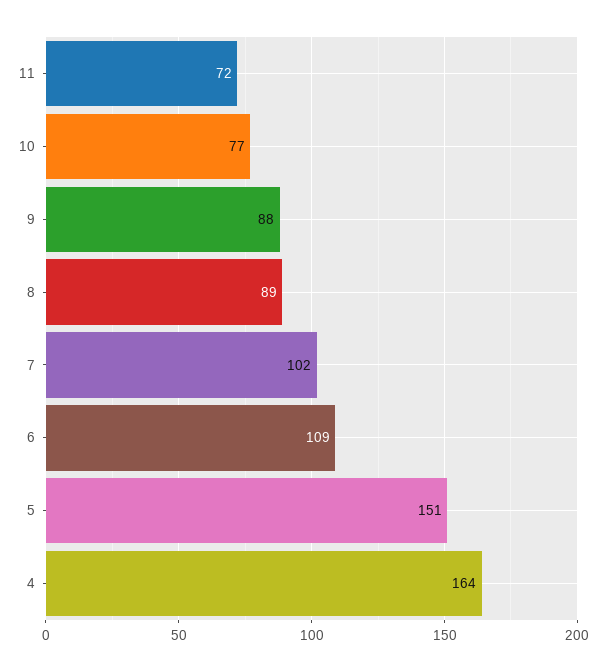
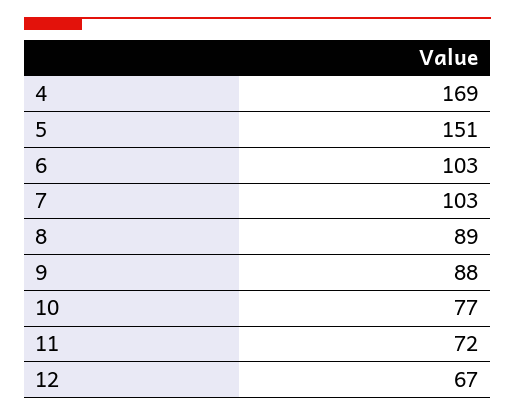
7: 102 -> 103
6: 109 -> 103
4: 164 -> 169
12: none -> 67

